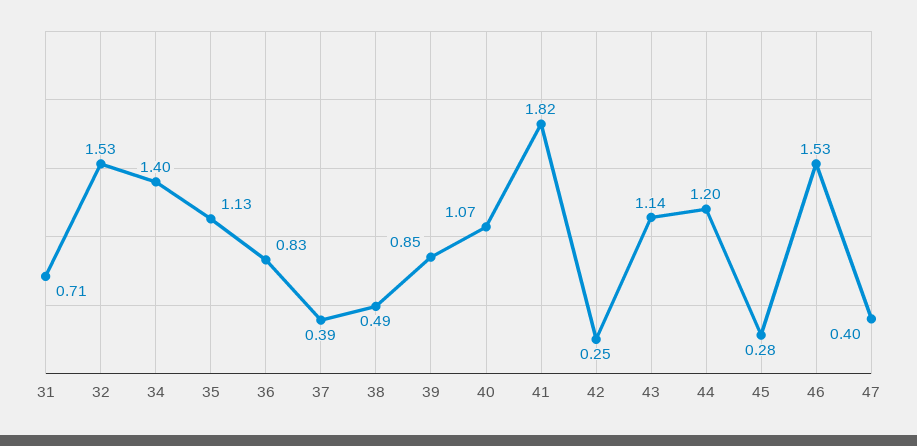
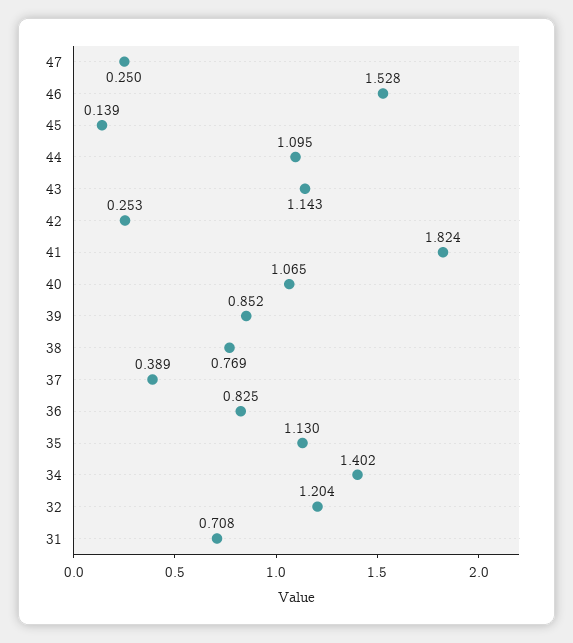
32: 1.53 -> 1.204
38: 0.49 -> 0.769
44: 1.2 -> 1.095
45: 0.28 -> 0.139
47: 0.4 -> 0.25

